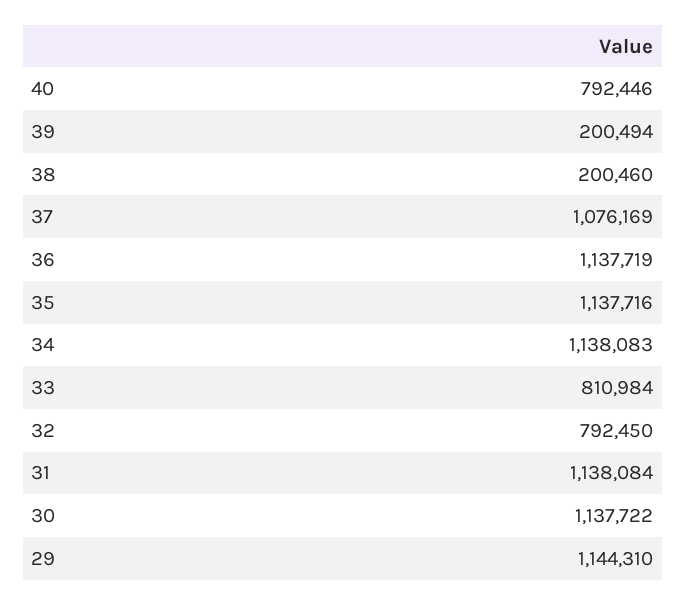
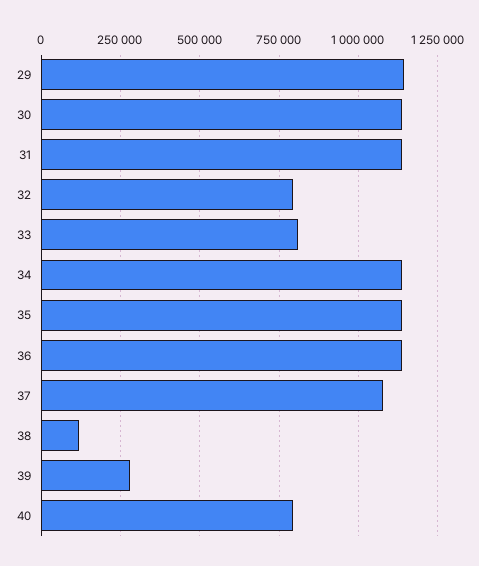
39: 200494 -> 275000
38: 200460 -> 125000

